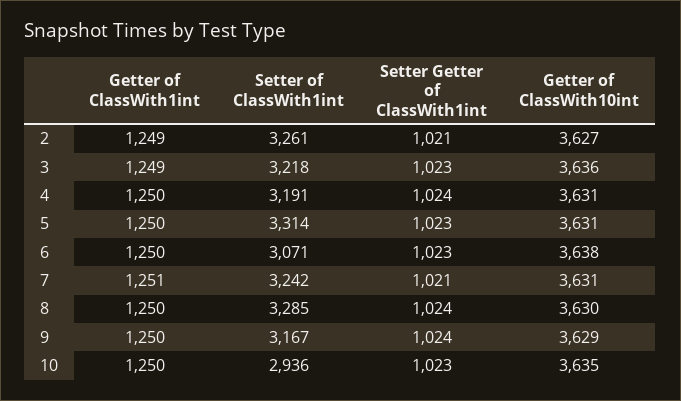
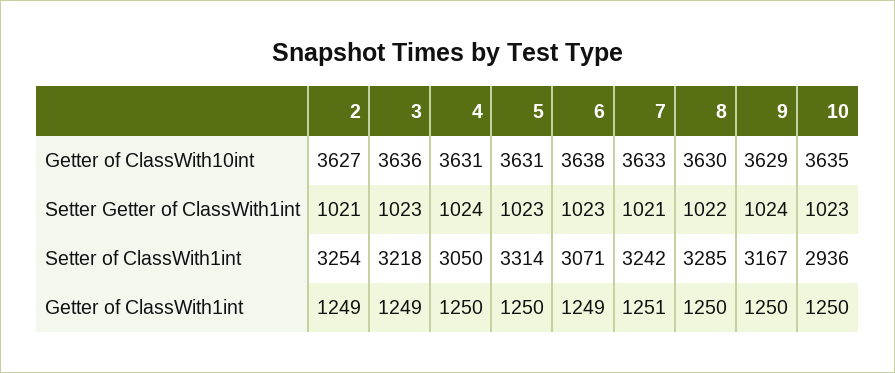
Setter of ClassWith1int, 2: 3261 -> 3254
Setter of ClassWith1int, 4: 3191 -> 3050
Getter of ClassWith1int, 6: 1250 -> 1249
Getter of ClassWith10int, 7: 3631 -> 3633
Setter Getter of ClassWith1int, 8: 1024 -> 1022

